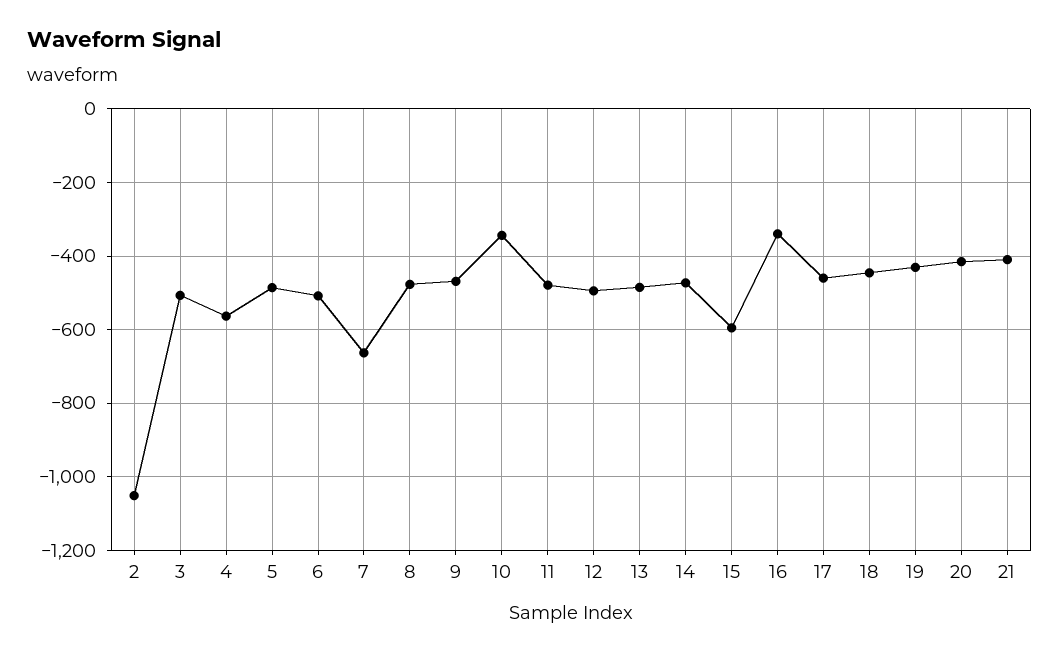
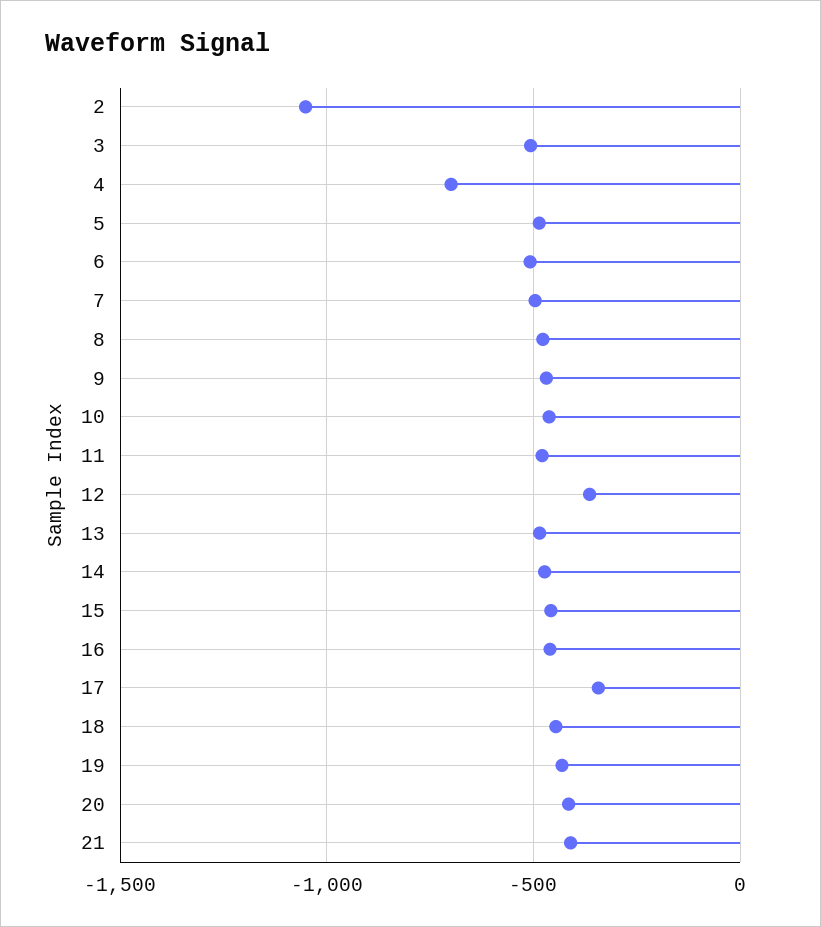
4: -560 -> -700
7: -660 -> -500
10: -340 -> -450
12: -500 -> -350
15: -600 -> -450
16: -340 -> -450
17: -460 -> -350

